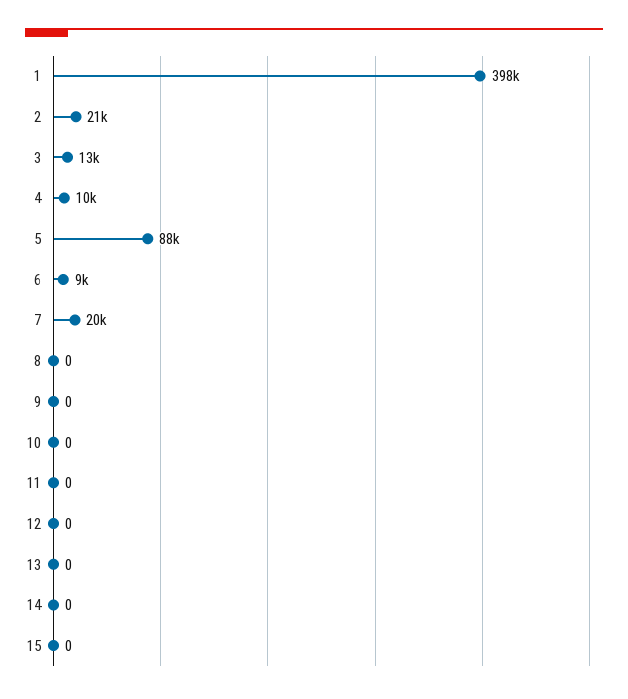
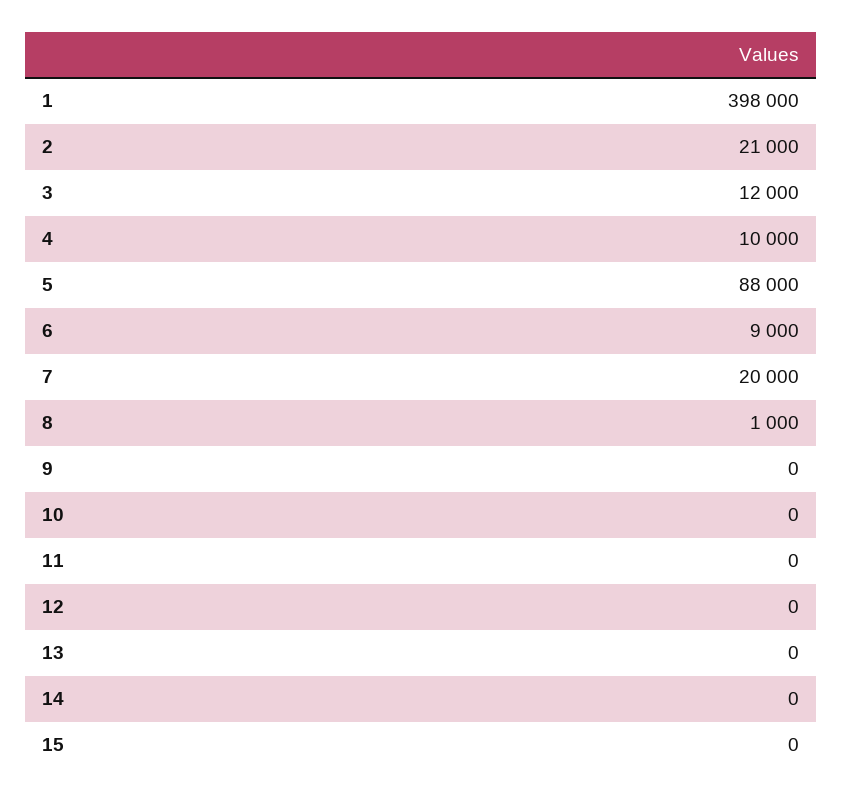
3: 13000 -> 12000
8: 0 -> 1000

